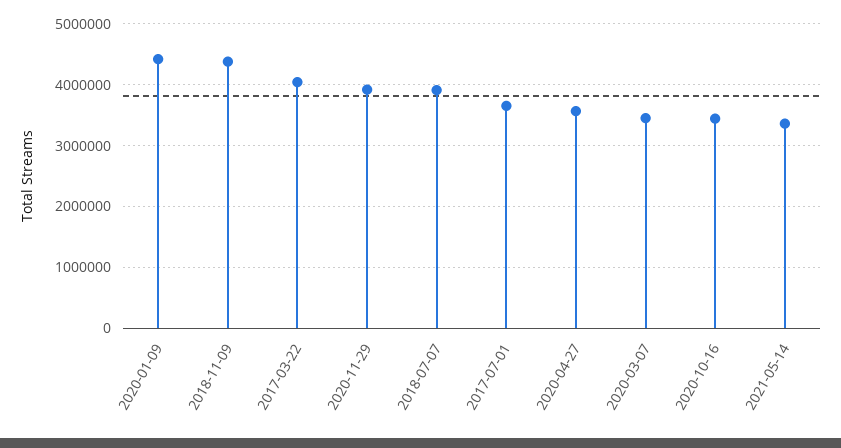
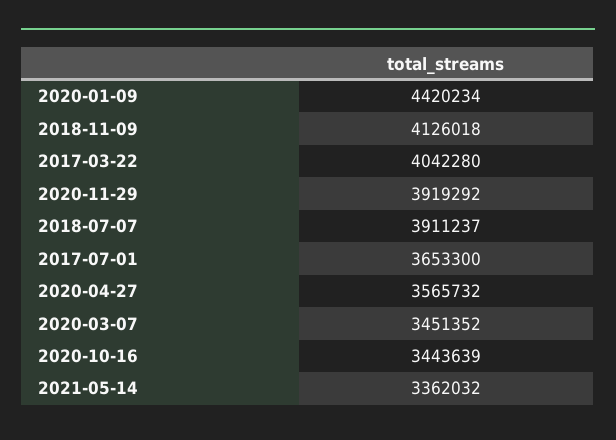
2018-11-09: 4400000 -> 4126018

